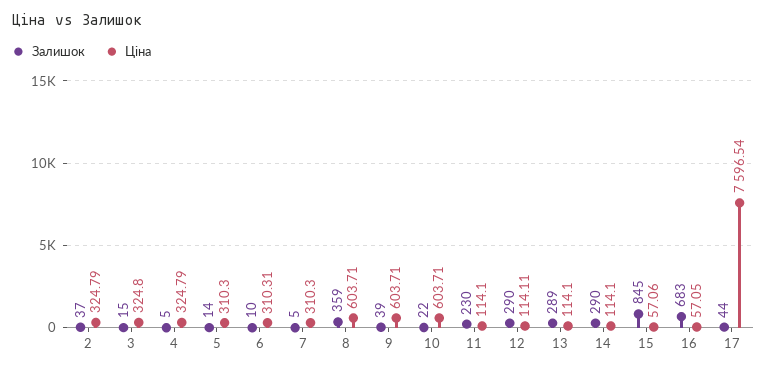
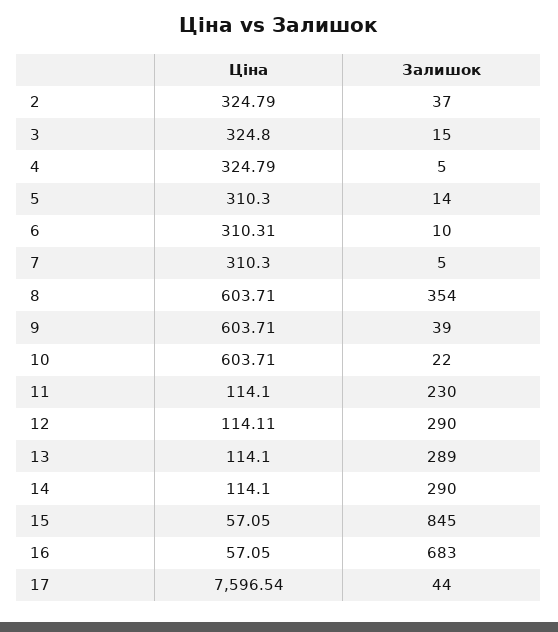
Залишок, 8: 359 -> 354
Ціна, 15: 57.06 -> 57.05

